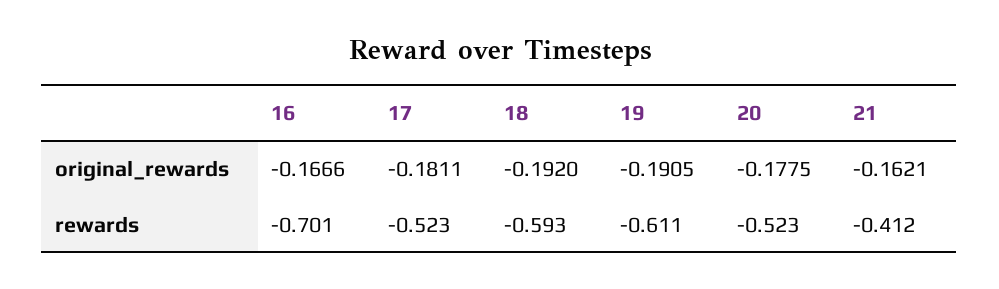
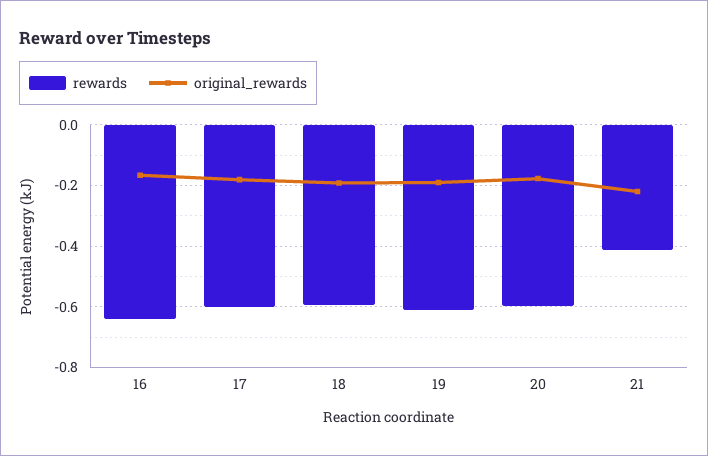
original_rewards, 21: -0.1621 -> -0.22
rewards, 16: -0.701 -> -0.64
rewards, 17: -0.523 -> -0.6
rewards, 20: -0.523 -> -0.6

